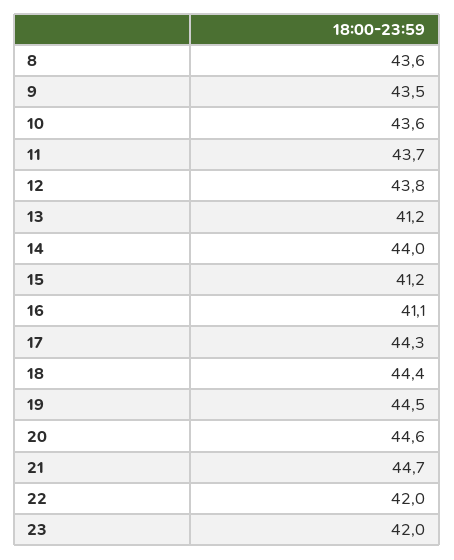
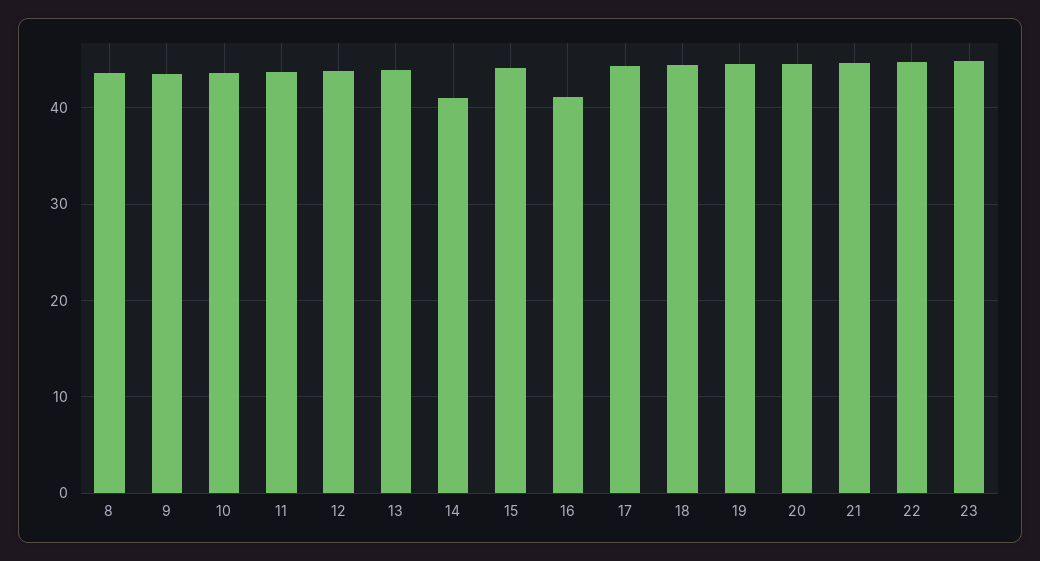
13: 41.2 -> 44
14: 44 -> 41
15: 41.2 -> 44
22: 42 -> 45
23: 42 -> 45

